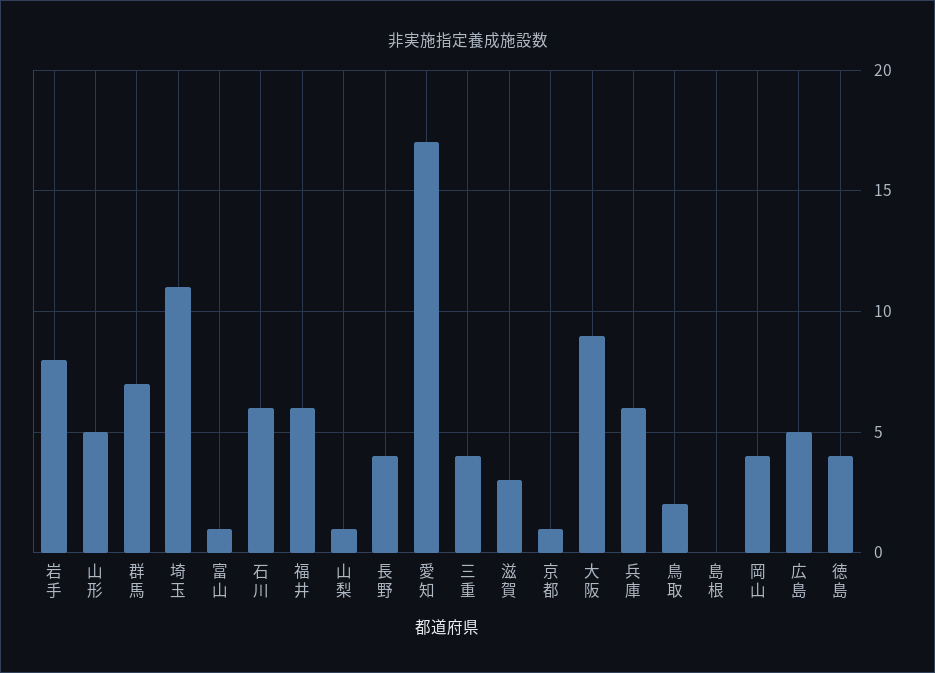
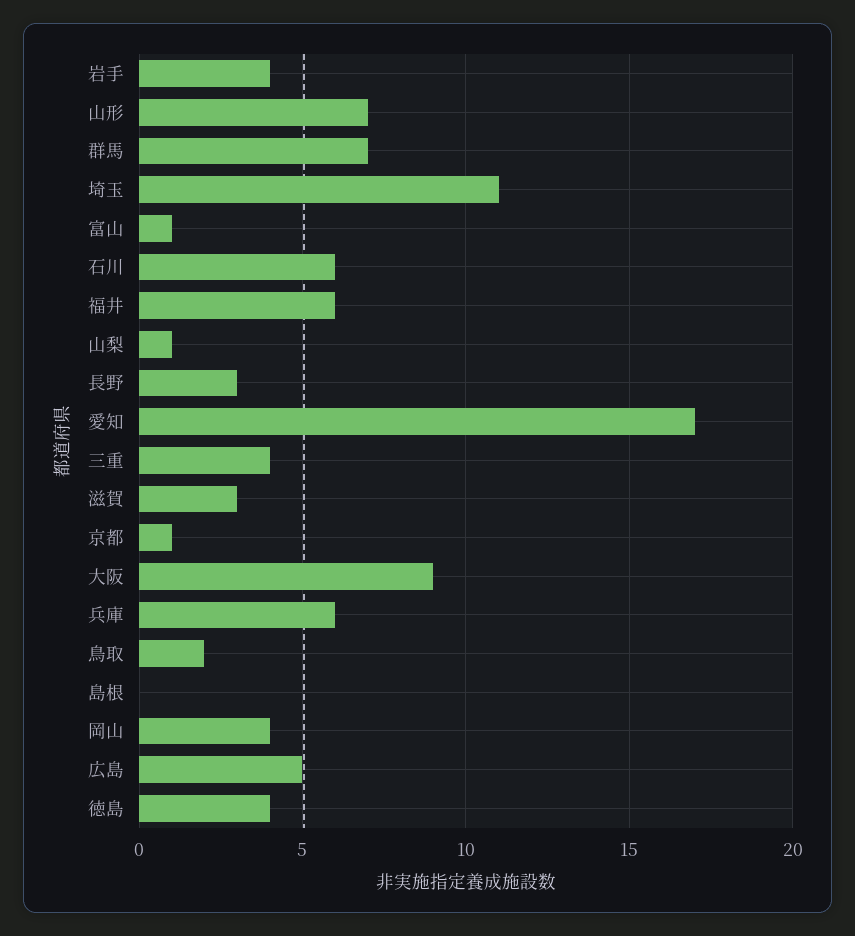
岩手: 8 -> 4
山形: 5 -> 7
長野: 4 -> 3

